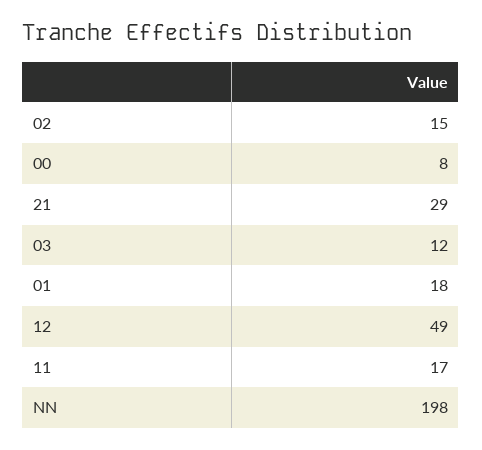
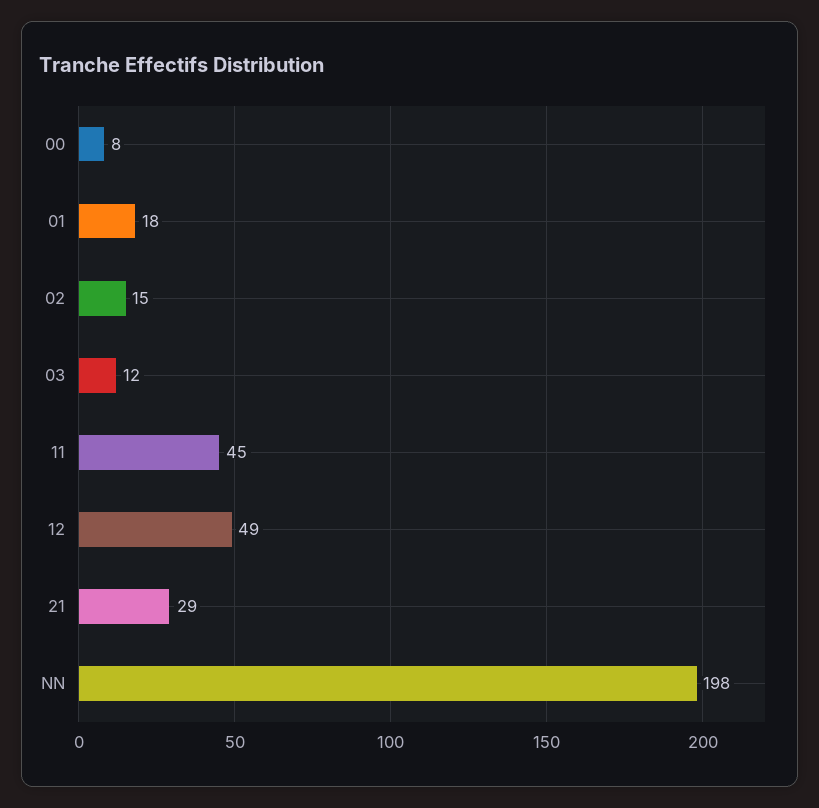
11: 17 -> 45

